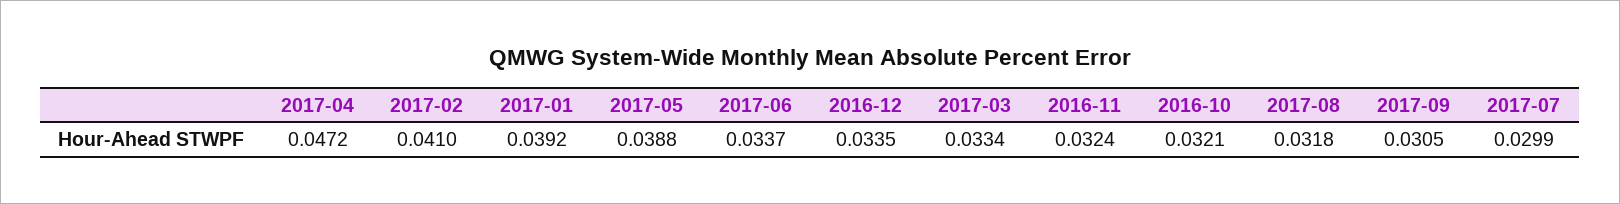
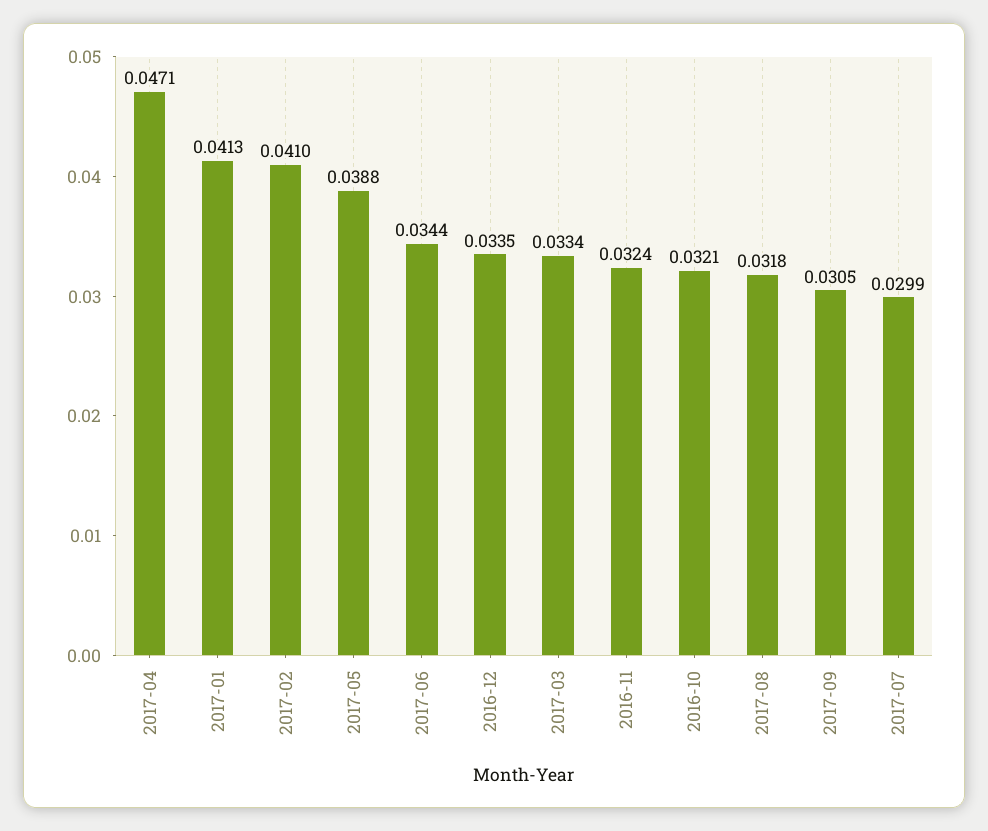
2017-04: 0.0472 -> 0.0471
2017-01: 0.0392 -> 0.0413
2017-06: 0.0337 -> 0.0344

